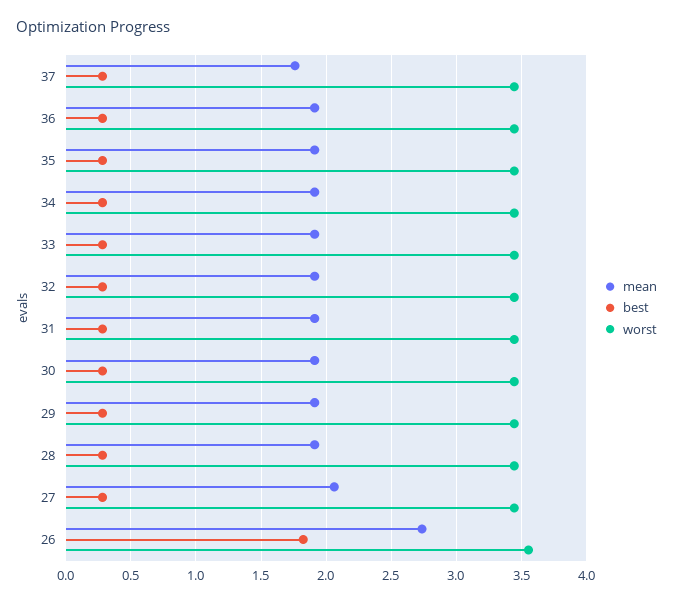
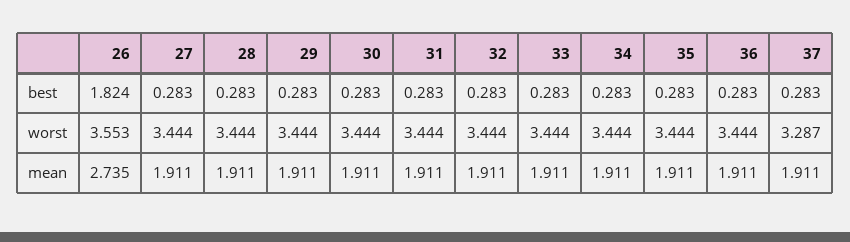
mean, 37: 1.75 -> 1.911
worst, 37: 3.45 -> 3.287
mean, 27: 2.05 -> 1.911

